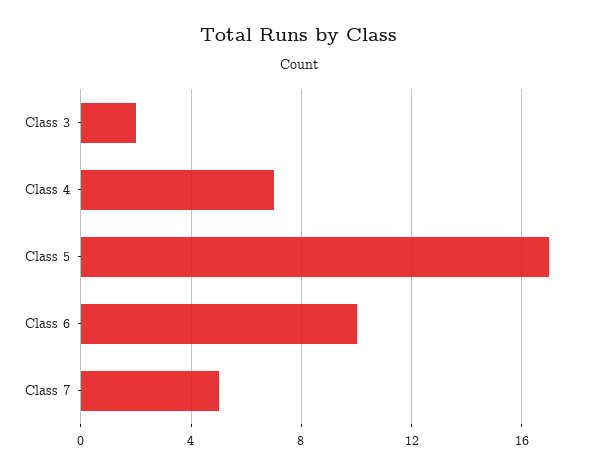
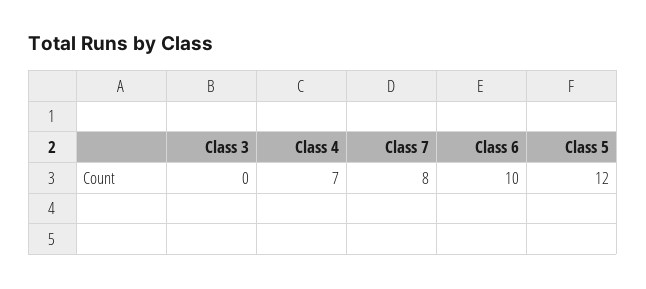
Class 3: 2 -> 0
Class 5: 17 -> 12
Class 7: 5 -> 8

